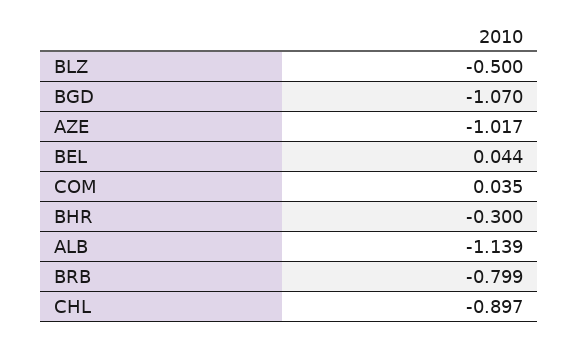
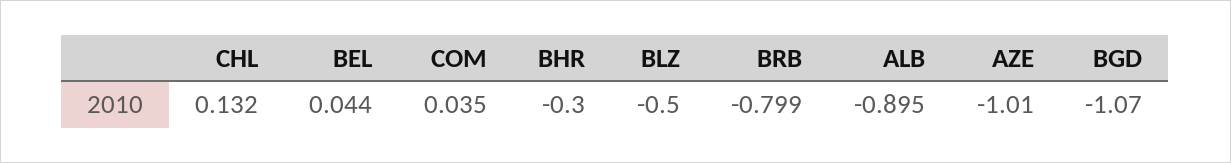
AZE: -1.017 -> -1.01
ALB: -1.139 -> -0.895
CHL: -0.897 -> 0.132

